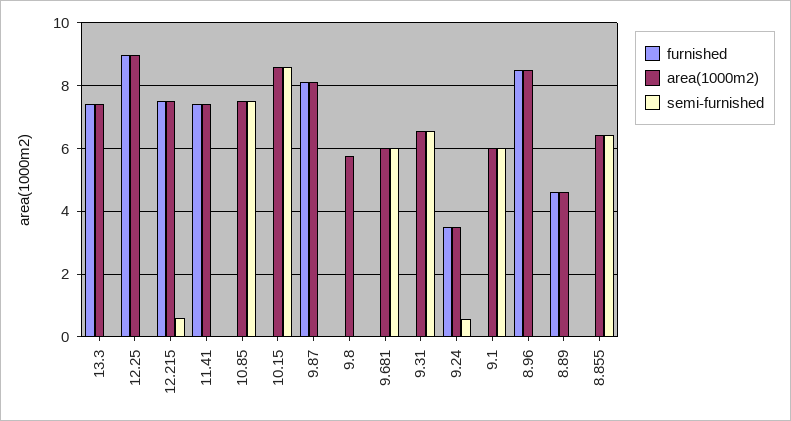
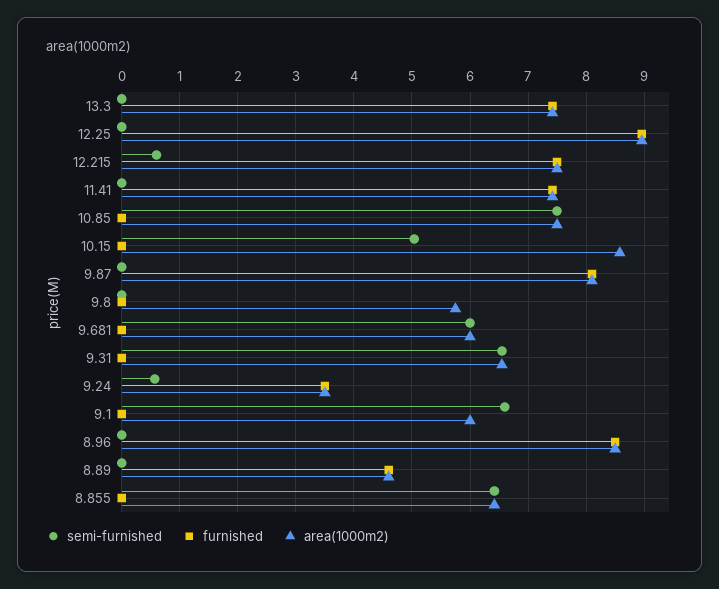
semi-furnished, 10.15: 8.6 -> 5
semi-furnished, 9.1: 6 -> 6.6

